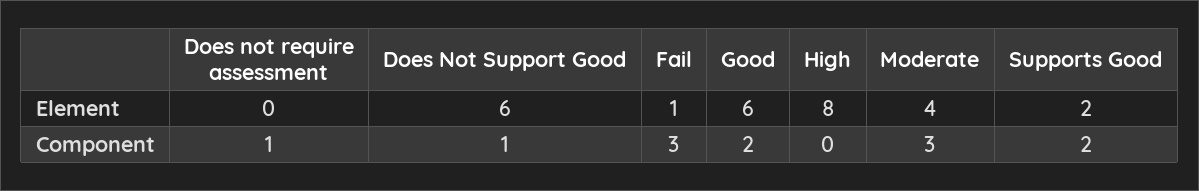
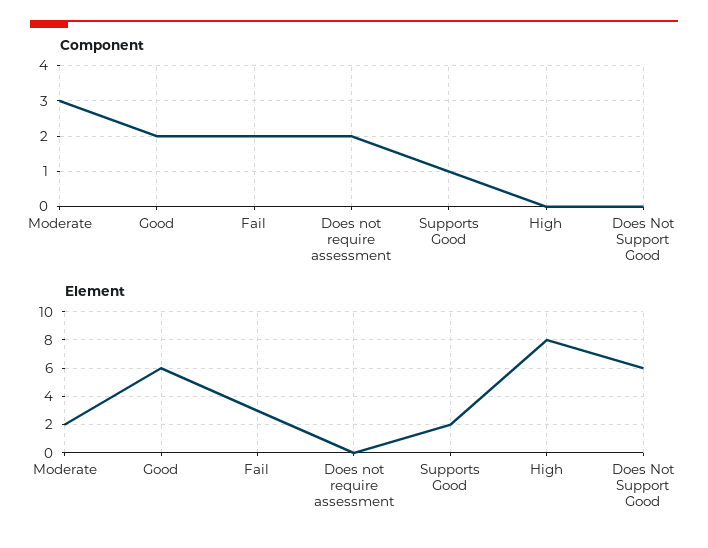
Element, Fail: 1 -> 3
Element, Moderate: 4 -> 2
Component, Does not require assessment: 1 -> 2
Component, Does Not Support Good: 1 -> 0
Component, Fail: 3 -> 2
Component, Supports Good: 2 -> 1

